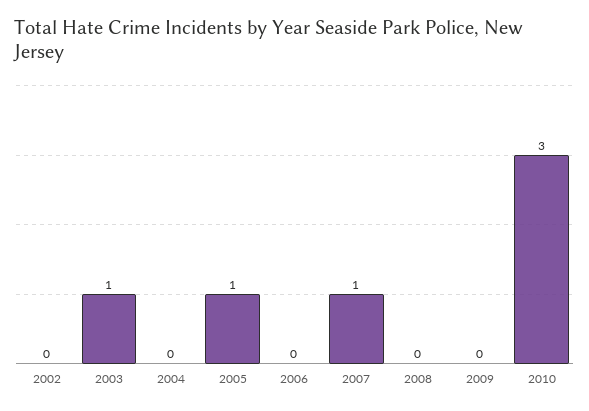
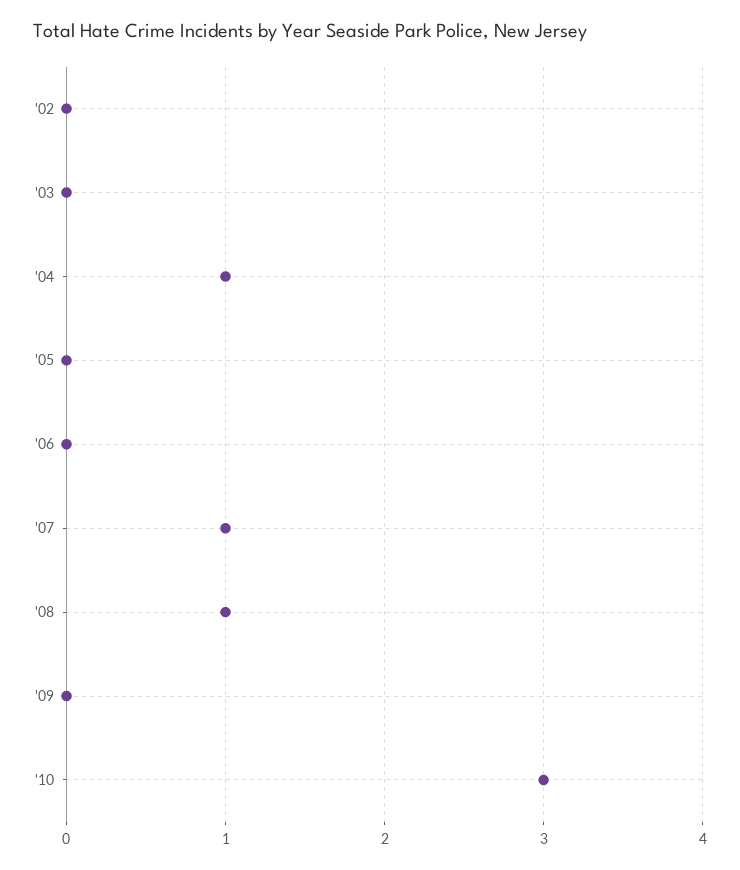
2003: 1 -> 0
2004: 0 -> 1
2005: 1 -> 0
2008: 0 -> 1

